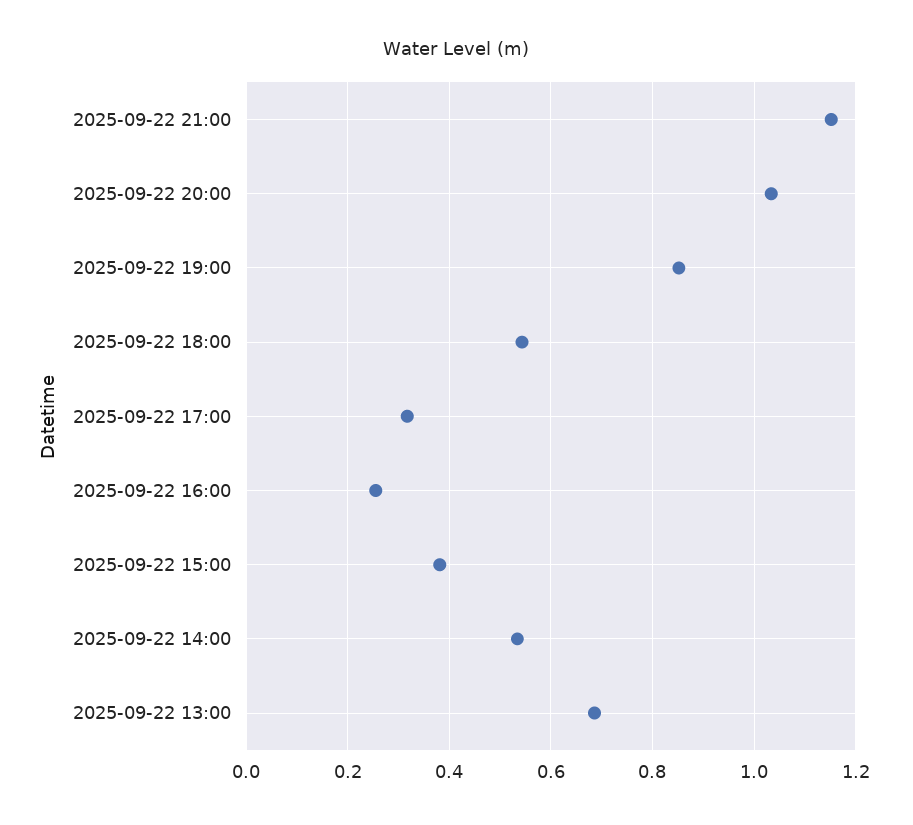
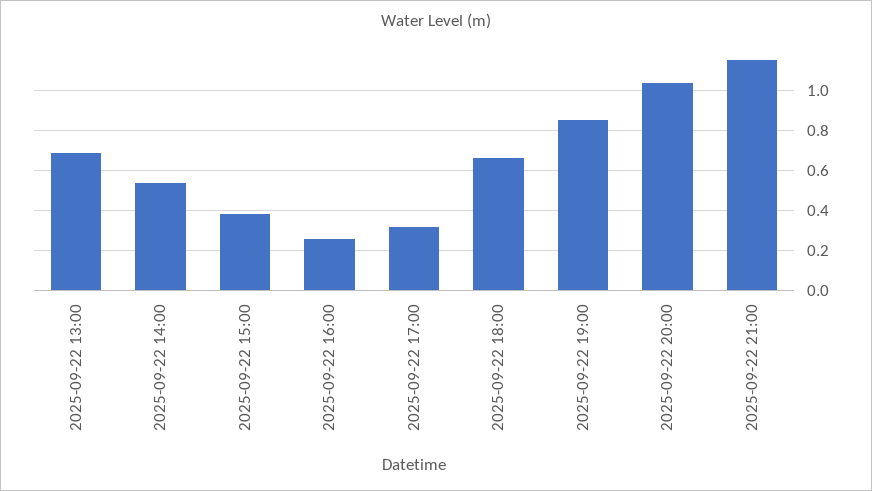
2025-09-22 18:00: 0.54 -> 0.65

